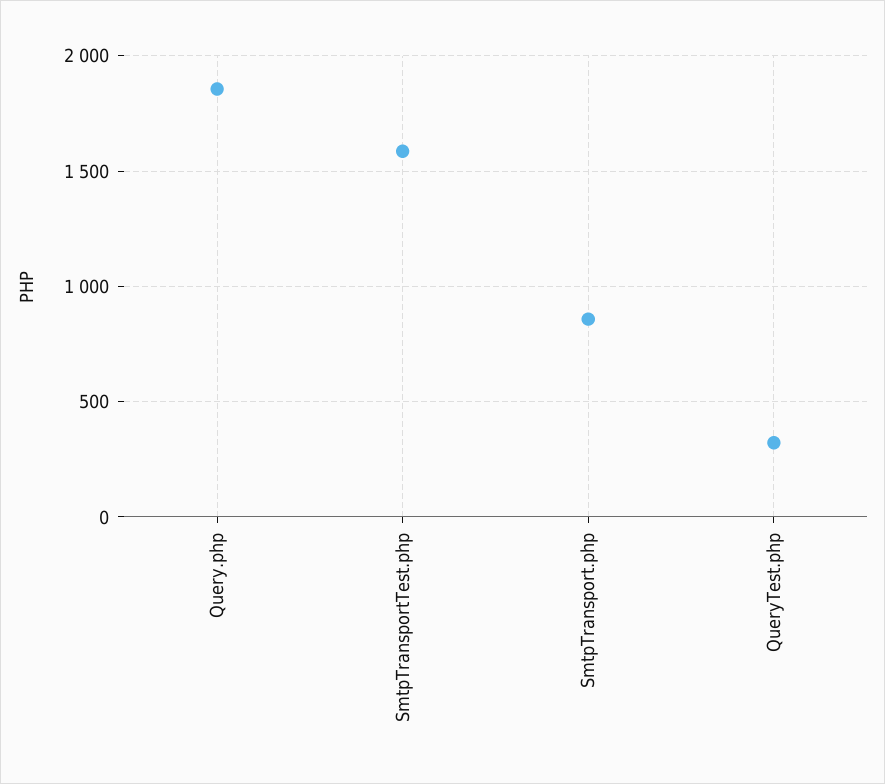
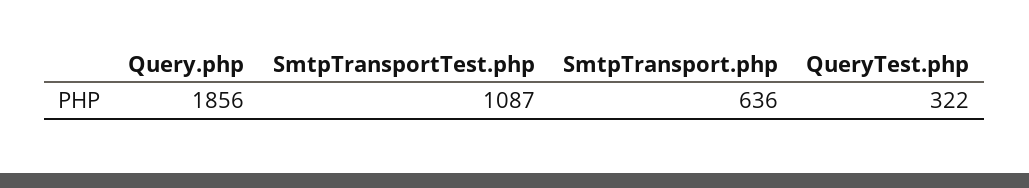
SmtpTransportTest.php: 1600 -> 1087
SmtpTransport.php: 850 -> 636

